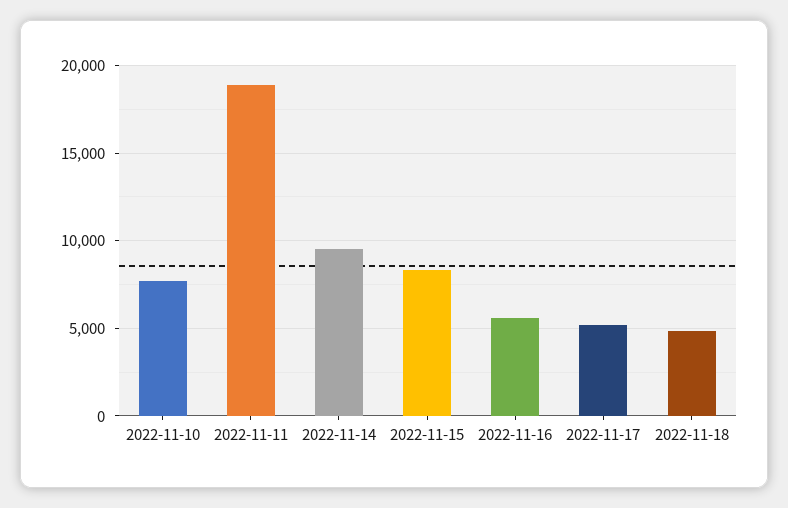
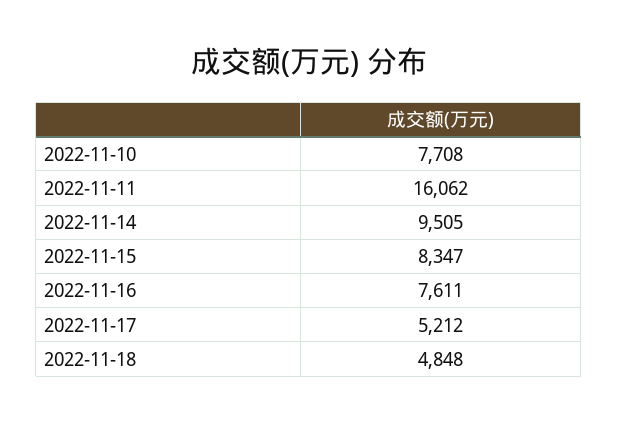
2022-11-11: 19000 -> 16062
2022-11-16: 5500 -> 7611

